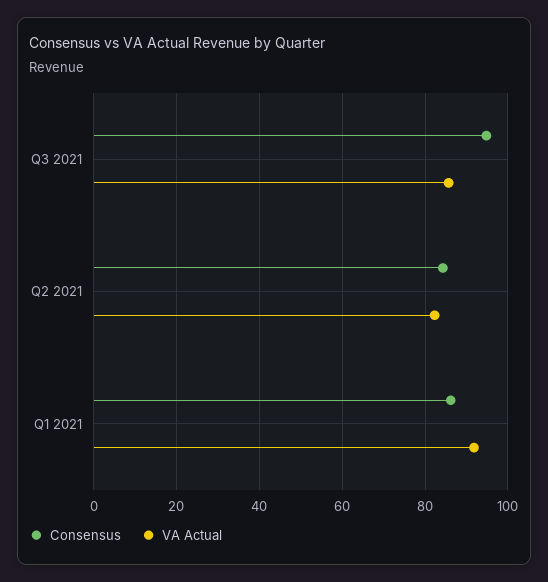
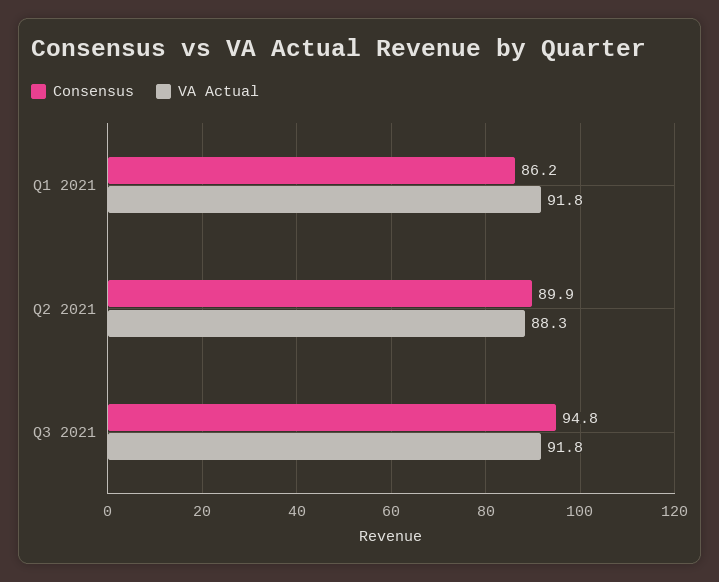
VA Actual, Q3 2021: 86 -> 91.8
Consensus, Q2 2021: 84 -> 89.9
VA Actual, Q2 2021: 82 -> 88.3

